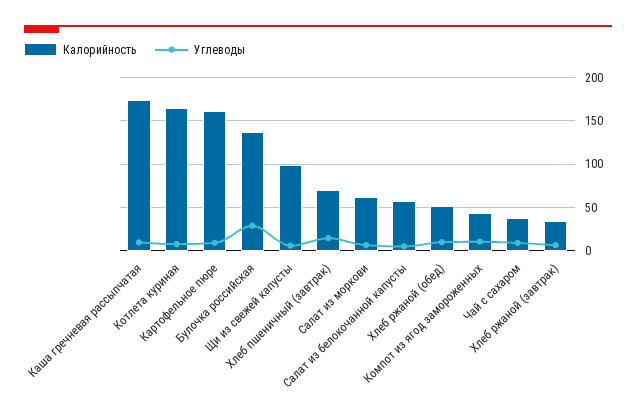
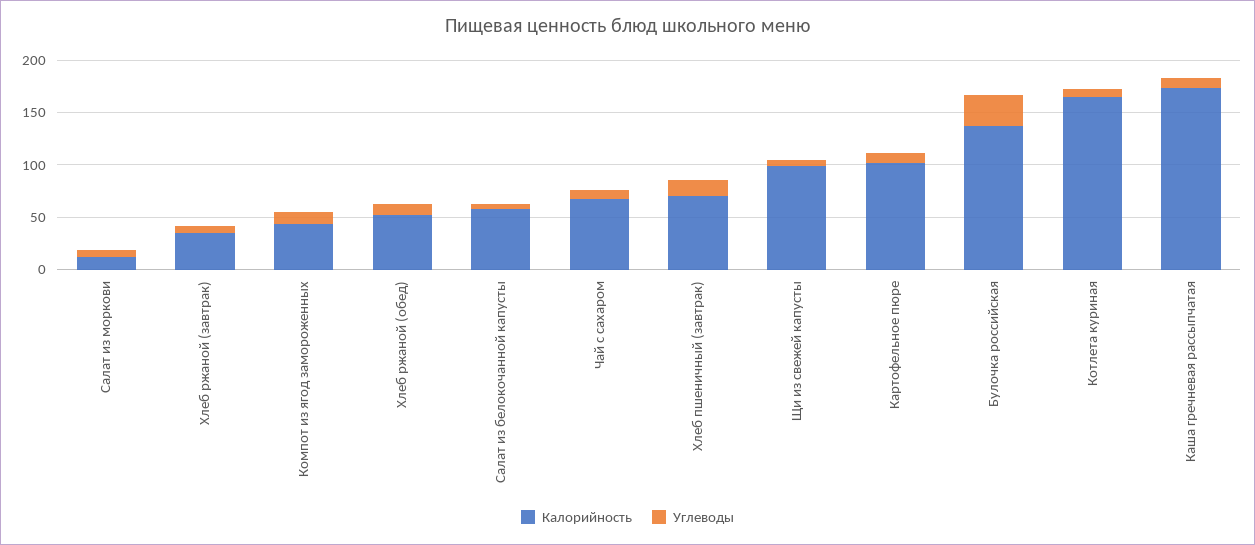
Калорийность, Картофельное пюре: 160 -> 100
Калорийность, Салат из моркови: 60 -> 10
Калорийность, Чай с сахаром: 40 -> 70

